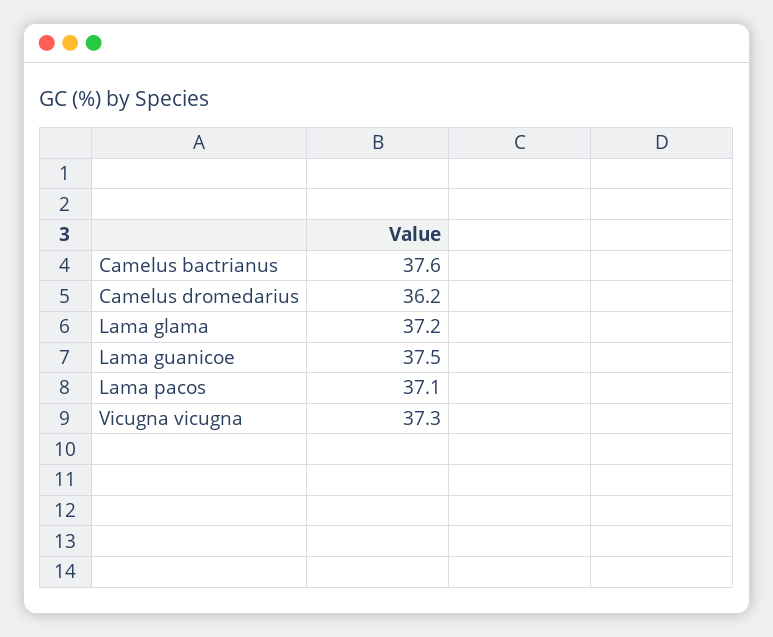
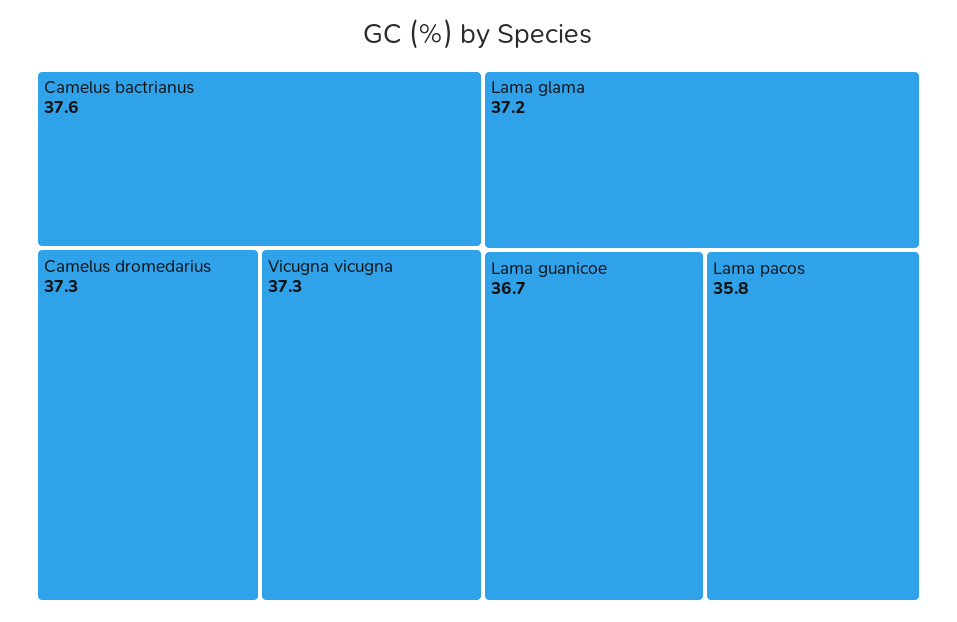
Camelus dromedarius: 36.2 -> 37.3
Lama guanicoe: 37.5 -> 36.7
Lama pacos: 37.1 -> 35.8

